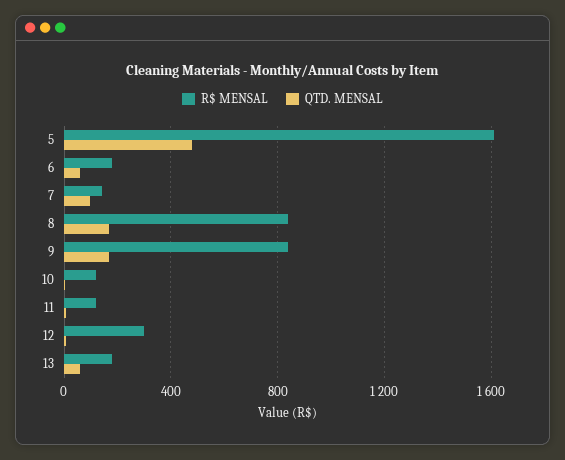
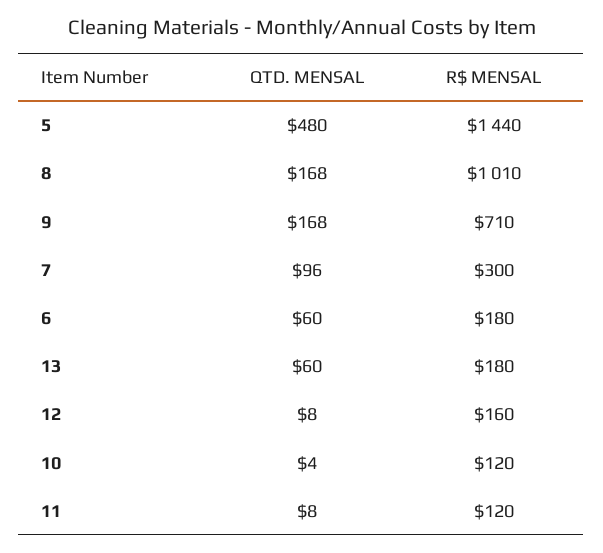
R$ MENSAL, 5: 1600 -> 1440
R$ MENSAL, 7: 150 -> 300
R$ MENSAL, 8: 850 -> 1010
R$ MENSAL, 9: 850 -> 710
R$ MENSAL, 12: 300 -> 160

